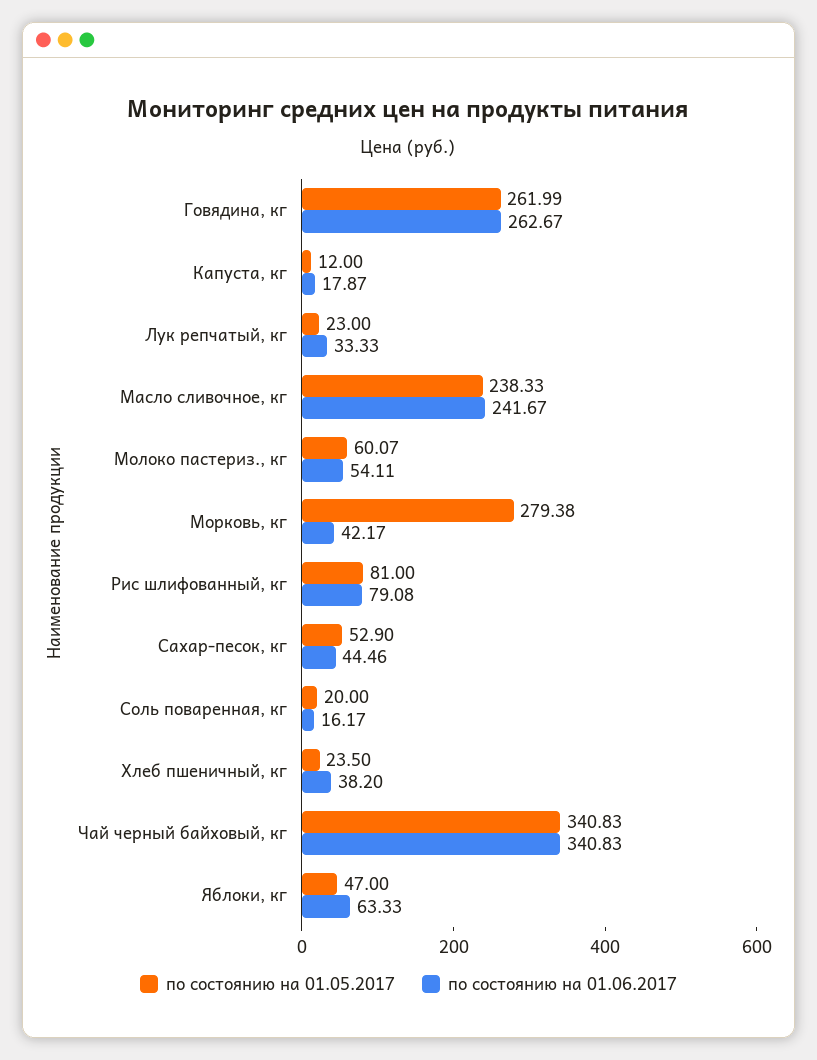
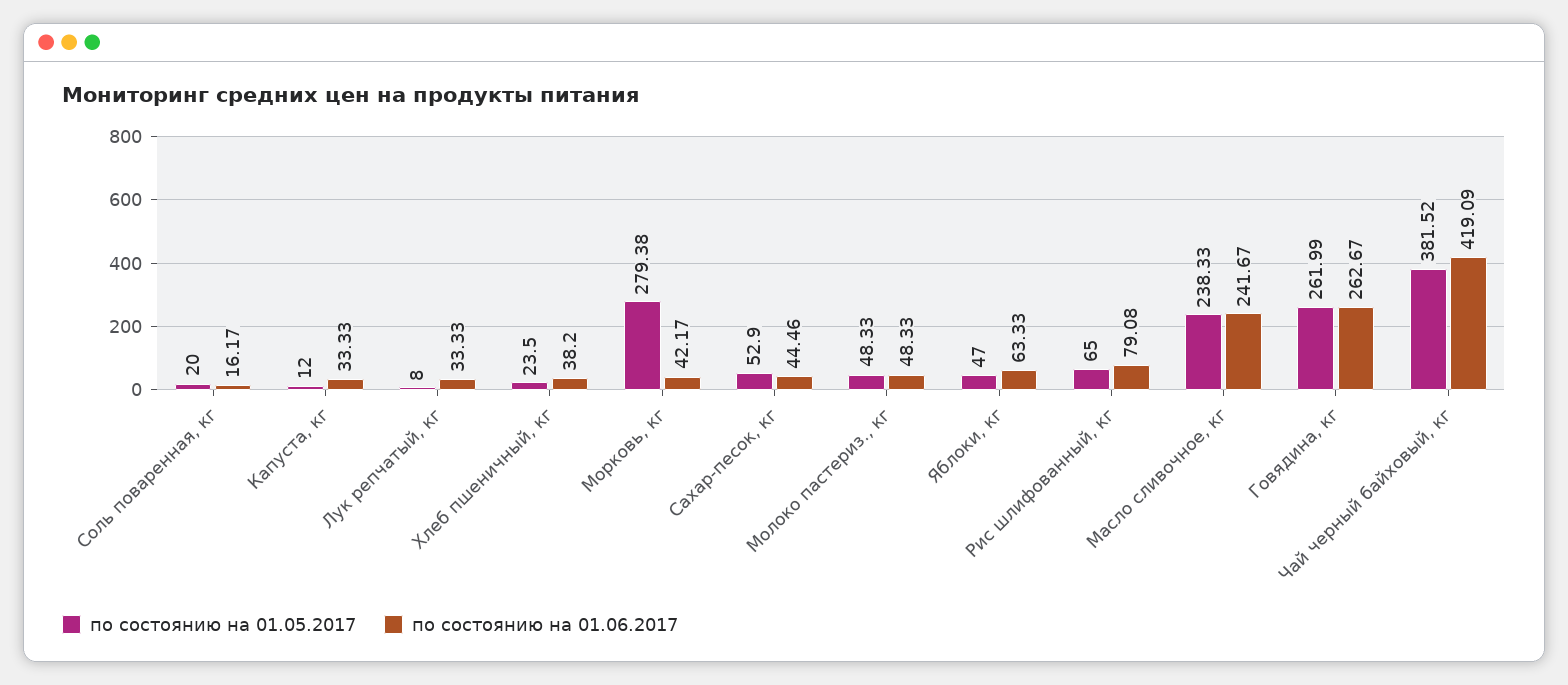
по состоянию на 01.06.2017, Капуста, кг: 17.87 -> 33.33
по состоянию на 01.05.2017, Лук репчатый, кг: 23 -> 8
по состоянию на 01.05.2017, Молоко пастериз., кг: 60.07 -> 48.33
по состоянию на 01.06.2017, Молоко пастериз., кг: 54.11 -> 48.33
по состоянию на 01.05.2017, Рис шлифованный, кг: 81 -> 65
по состоянию на 01.05.2017, Чай черный байховый, кг: 340.83 -> 381.52
по состоянию на 01.06.2017, Чай черный байховый, кг: 340.83 -> 419.09

